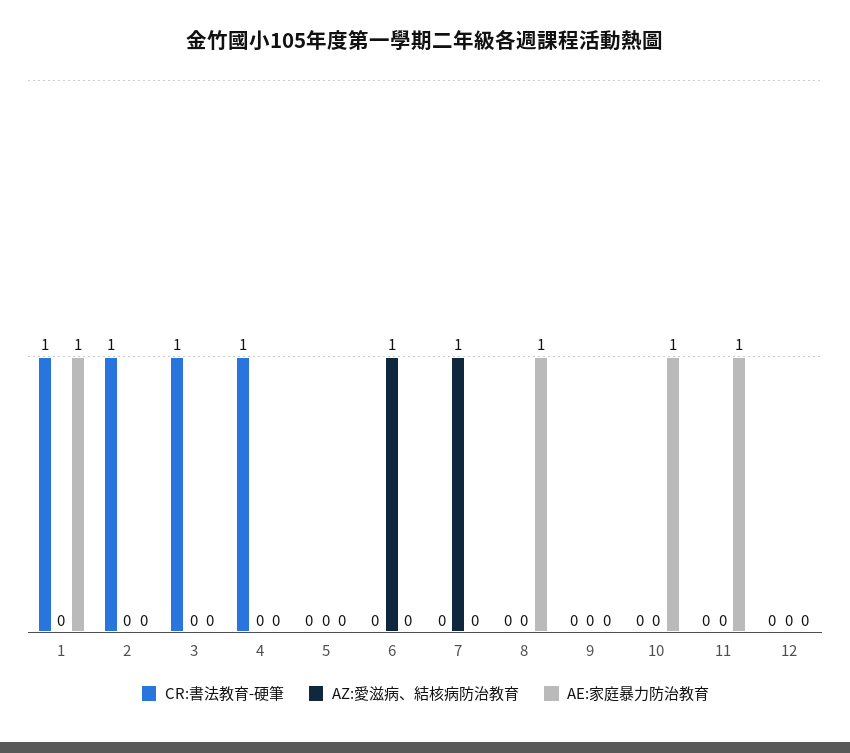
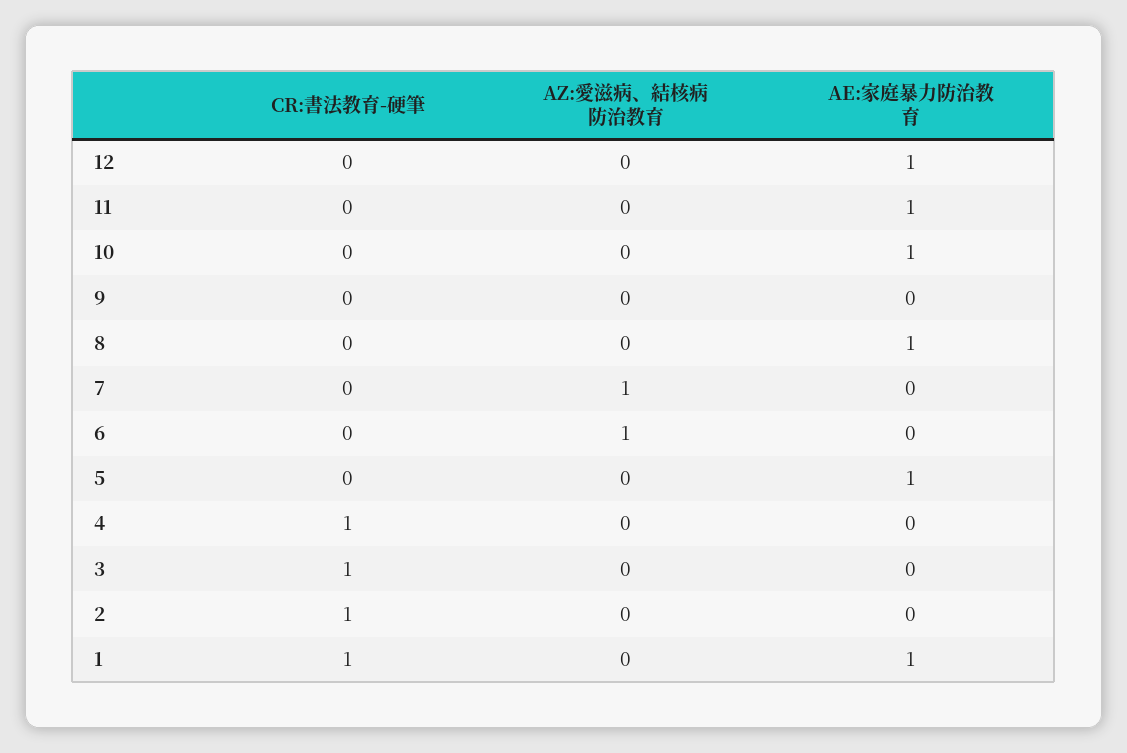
AE:家庭暴力防治教育, 5: 0 -> 1
AE:家庭暴力防治教育, 12: 0 -> 1

